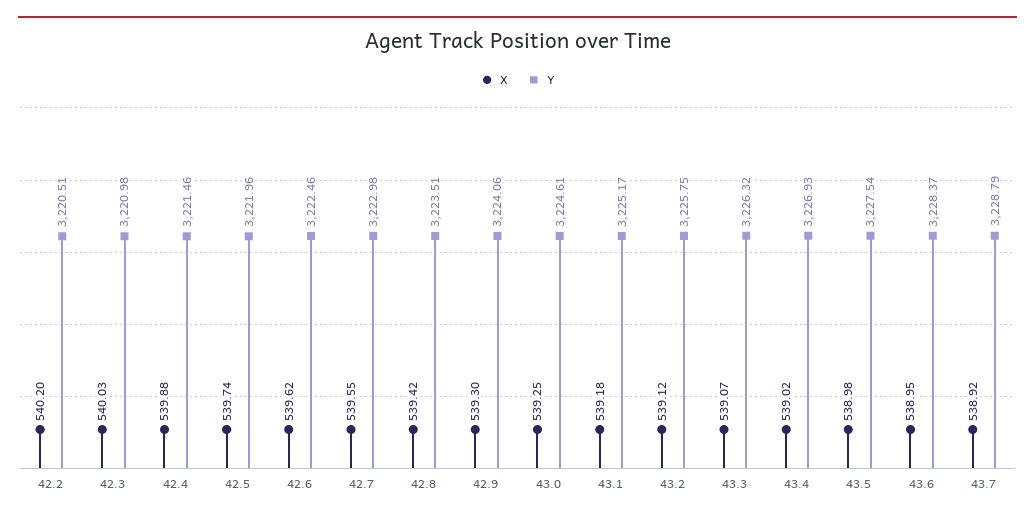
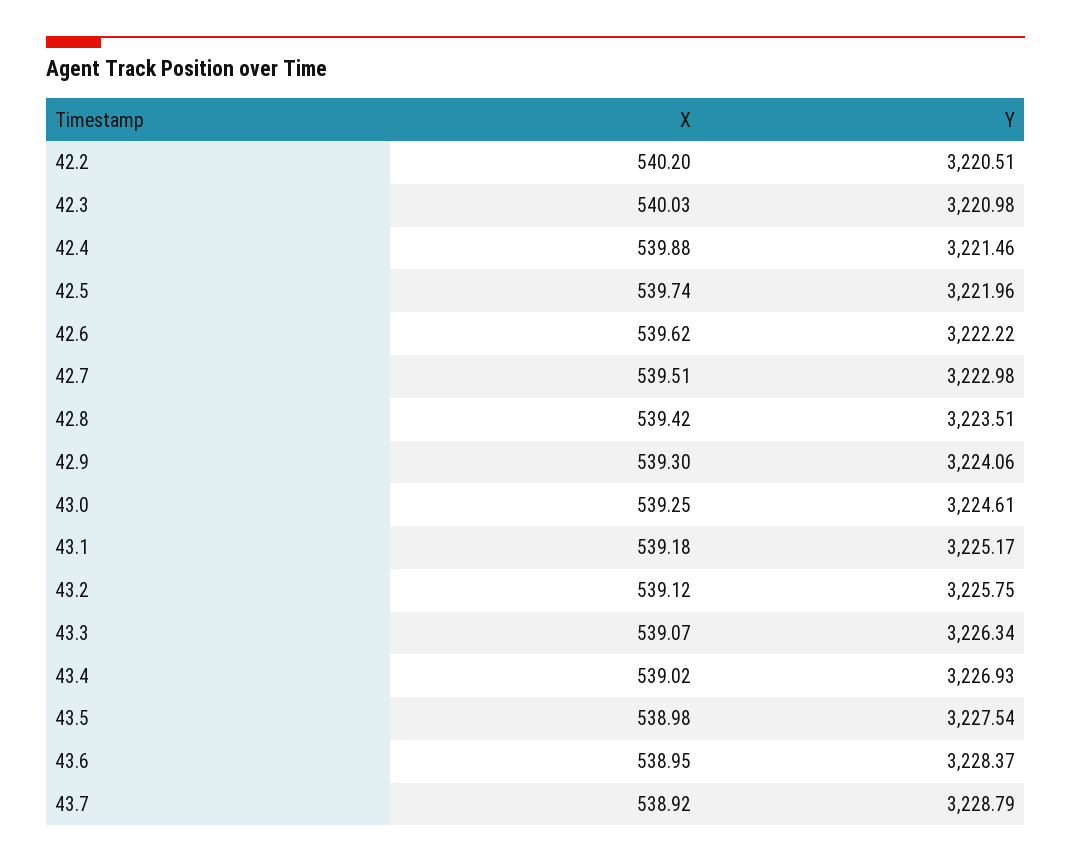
Y, 42.6: 3222.46 -> 3222.22
X, 42.7: 539.55 -> 539.51
Y, 43.3: 3226.32 -> 3226.34

